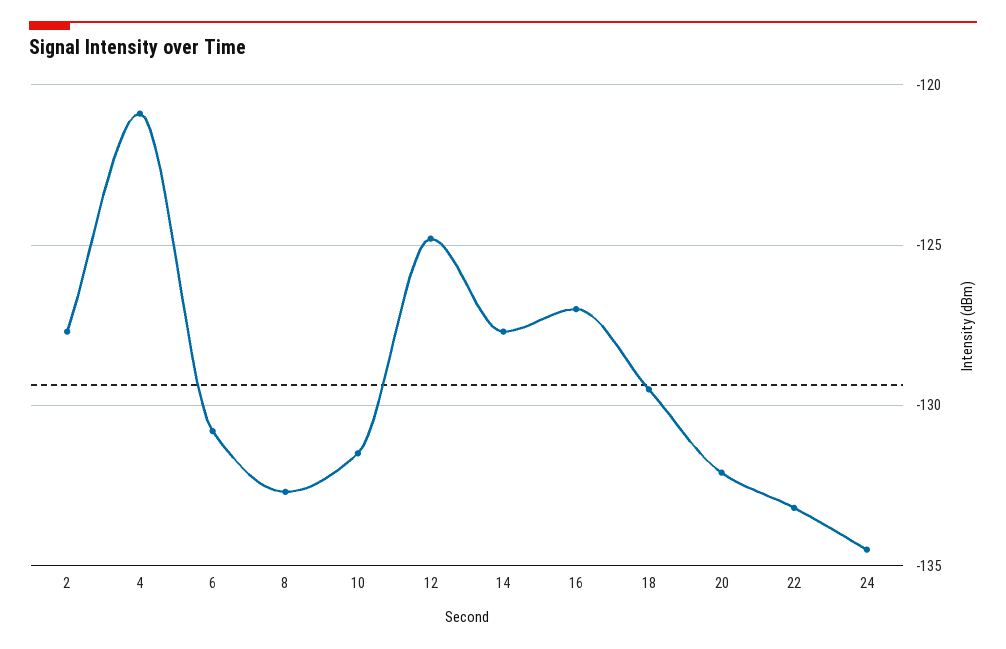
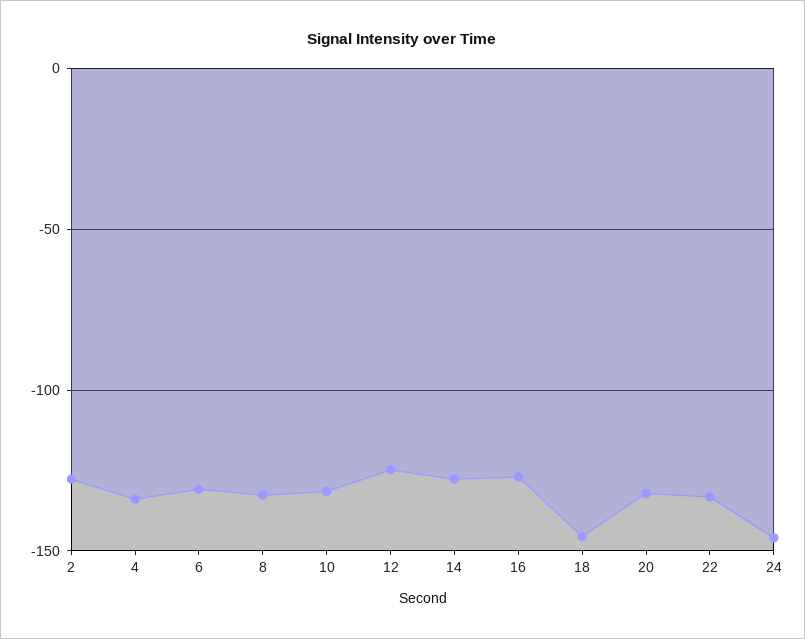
4: -121 -> -135
18: -129.5 -> -145
24: -134.5 -> -145

